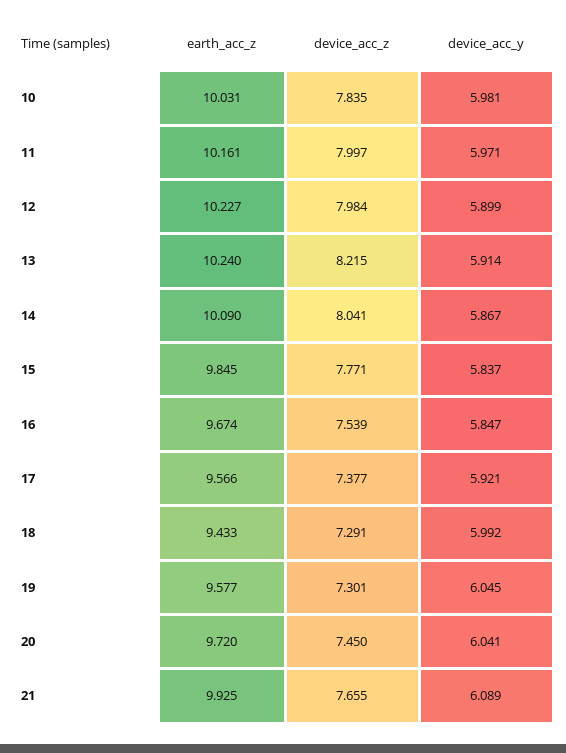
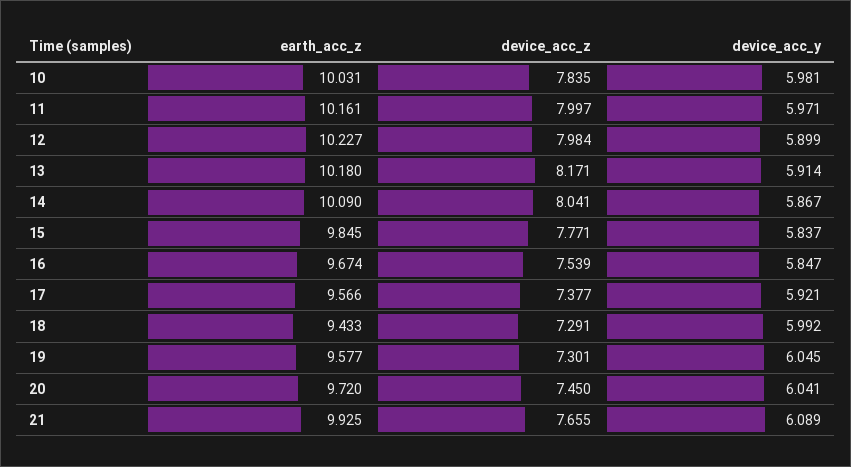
earth_acc_z, 13: 10.24 -> 10.18
device_acc_z, 13: 8.215 -> 8.171

